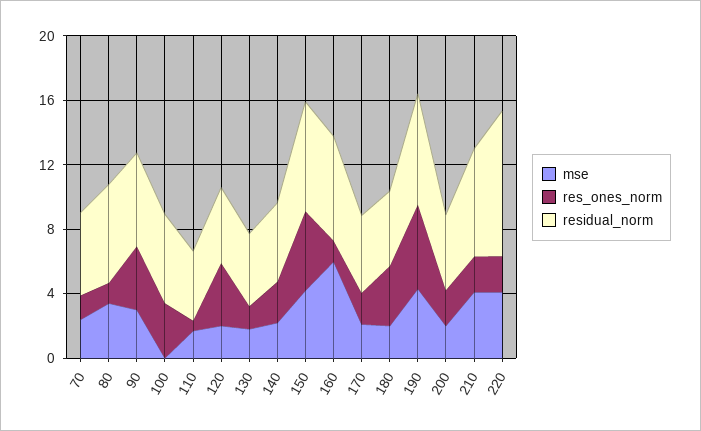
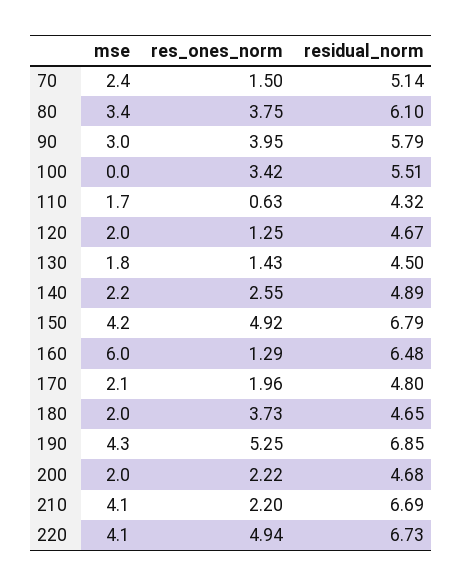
res_ones_norm, 80: 1 -> 3.75
res_ones_norm, 120: 4 -> 1.25
res_ones_norm, 220: 2 -> 4.94
residual_norm, 220: 9 -> 6.73

